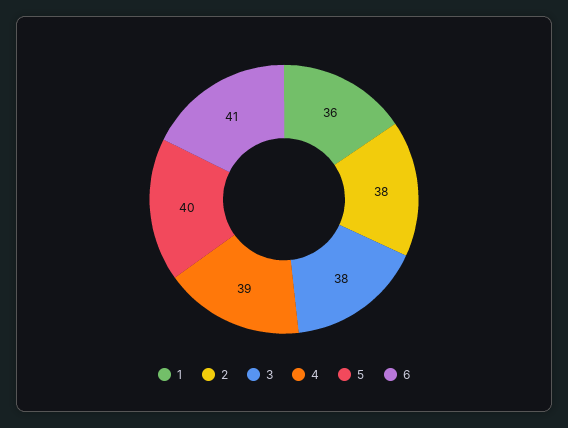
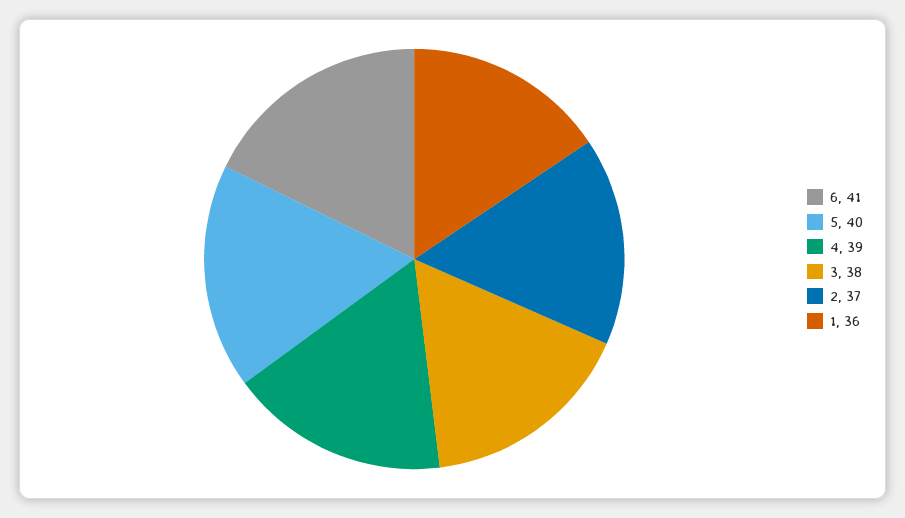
2: 38 -> 37

